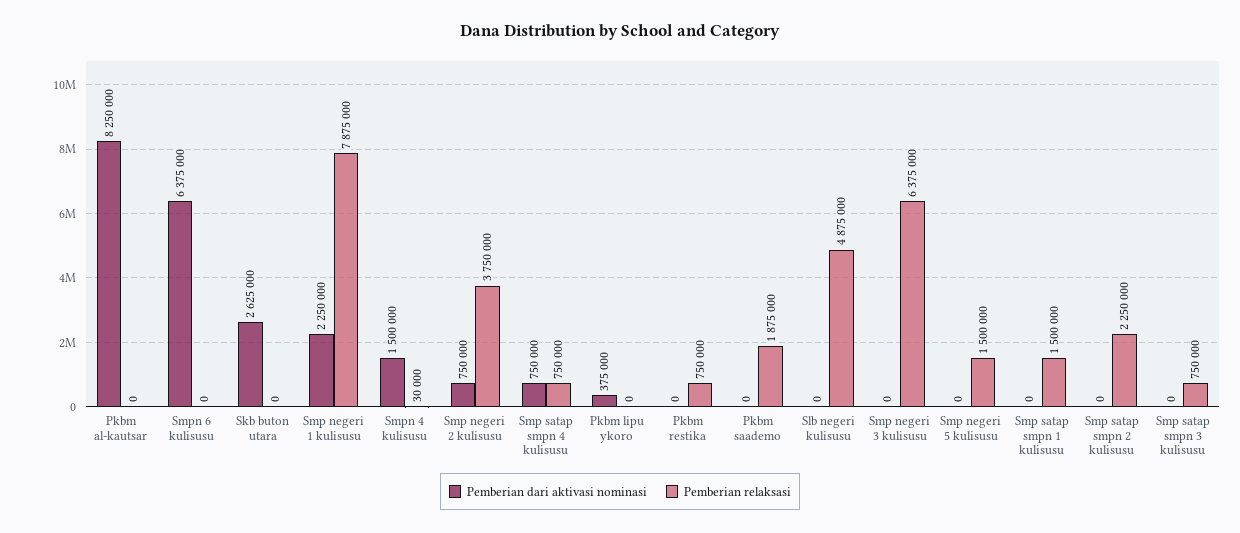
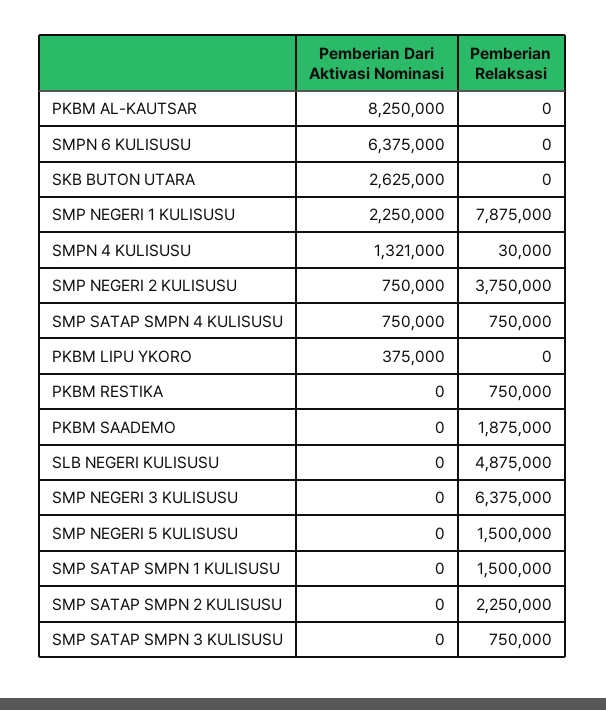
Pemberian dari aktivasi nominasi, Smpn 4 kulisusu: 1500000 -> 1321000

